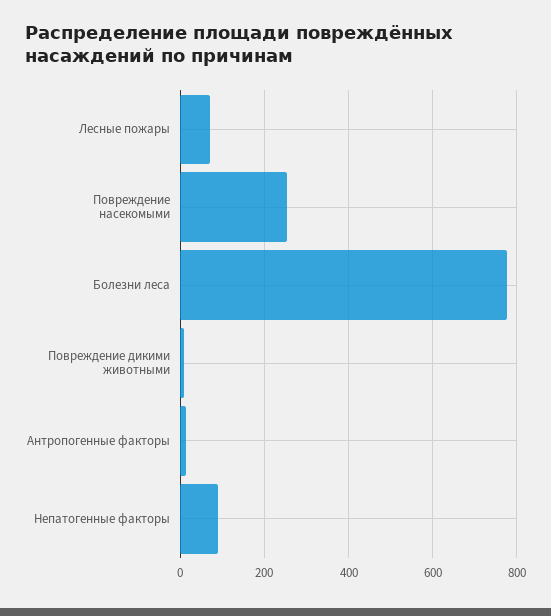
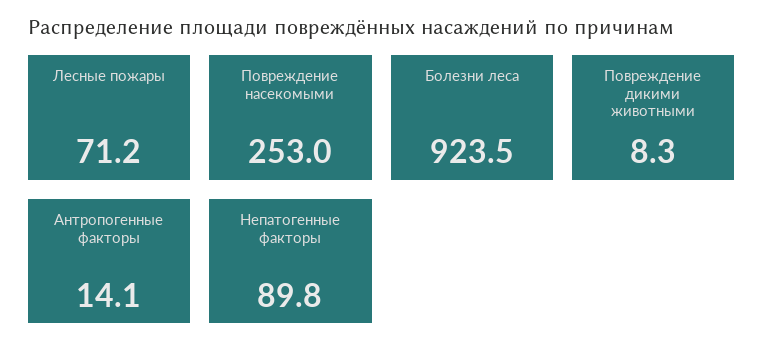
Болезни леса: 780 -> 923.5

